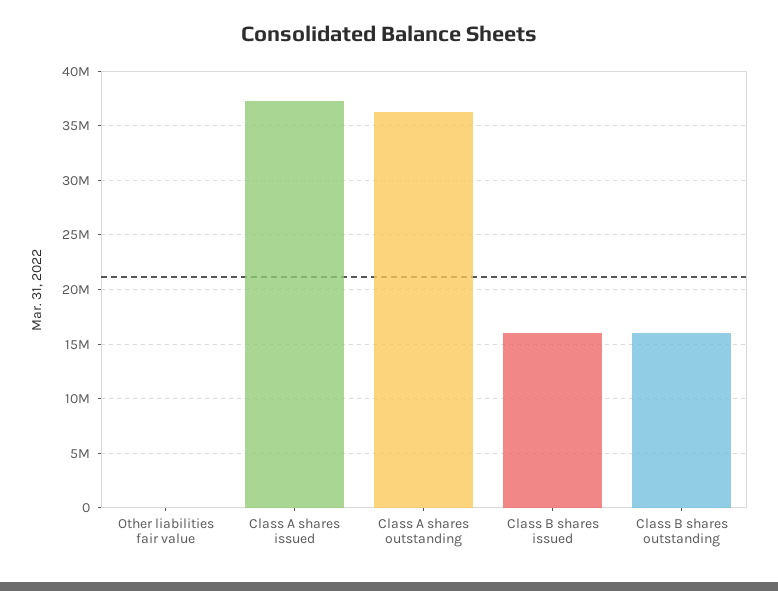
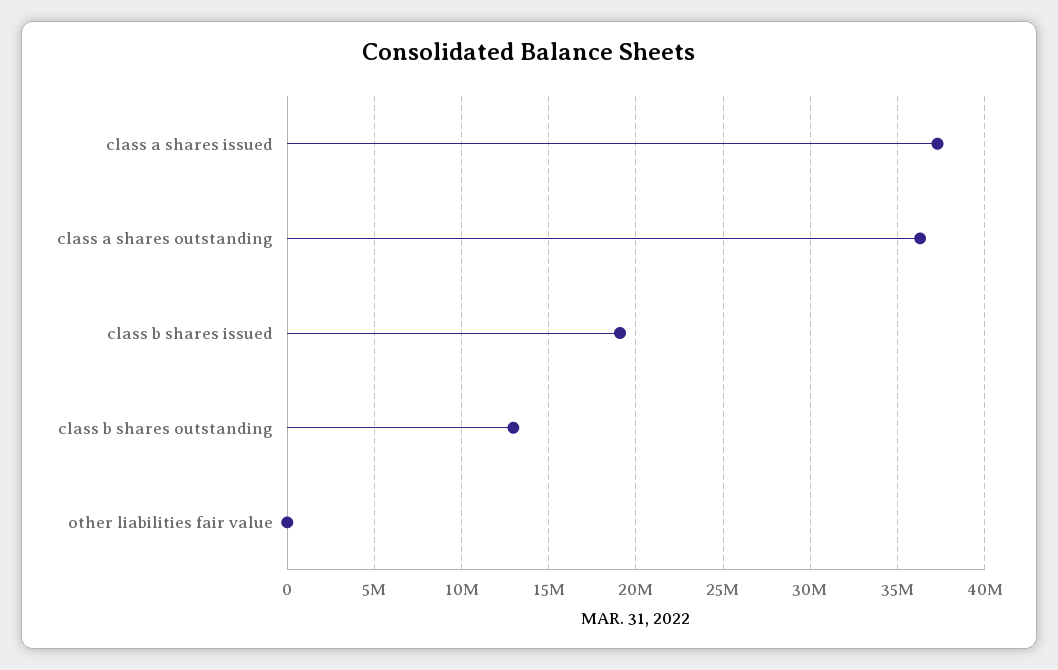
Class B shares issued: 16000000 -> 19000000
Class B shares outstanding: 16000000 -> 13000000

